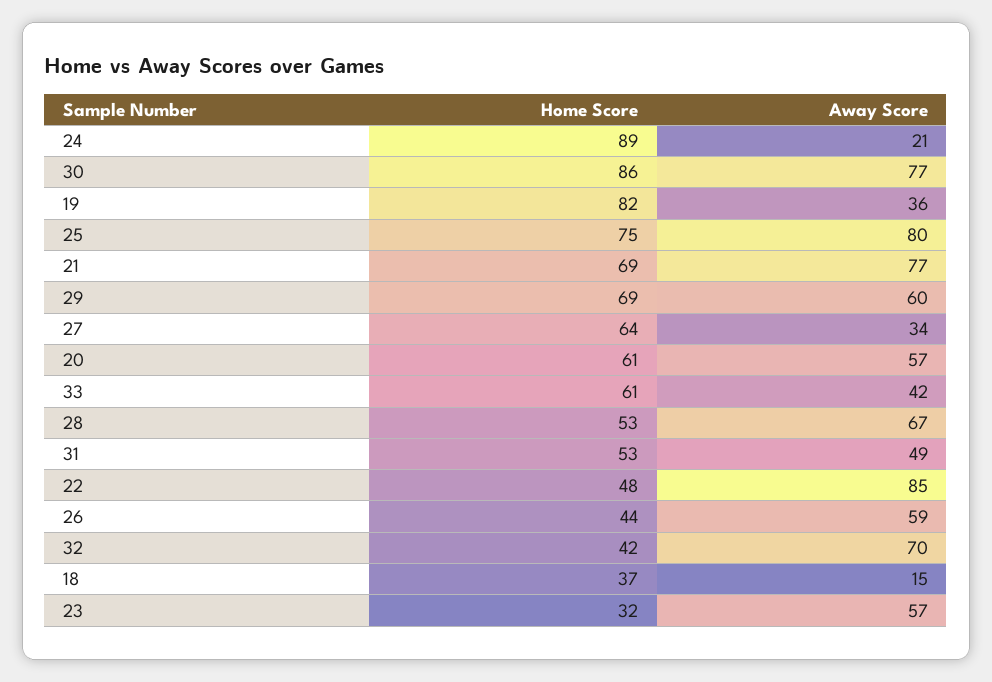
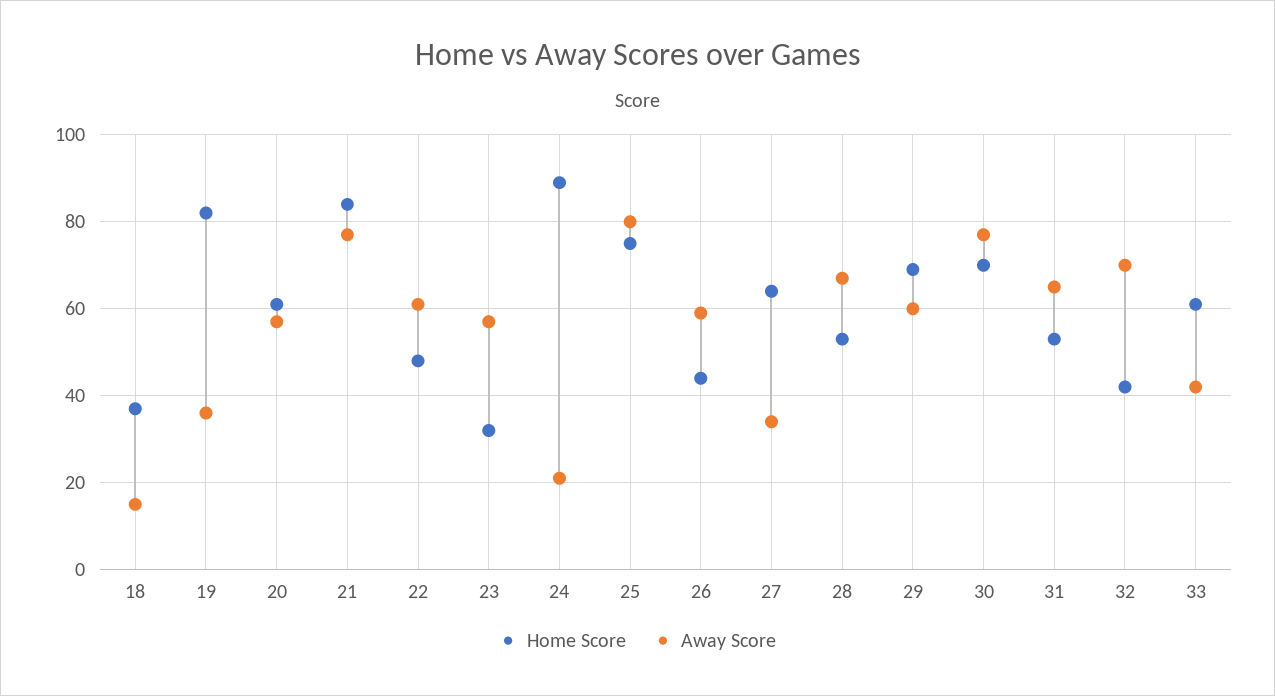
Home Score, 30: 86 -> 70
Home Score, 21: 69 -> 85
Away Score, 31: 49 -> 65
Away Score, 22: 85 -> 60

